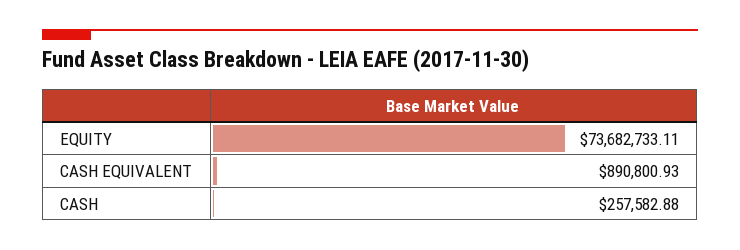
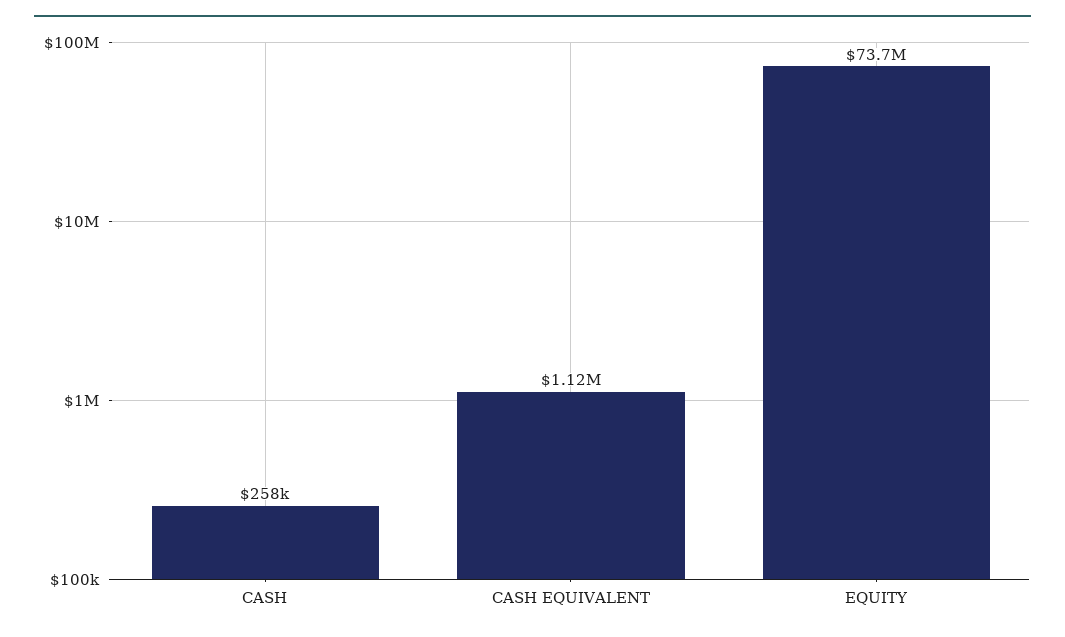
CASH EQUIVALENT: 890800.93 -> 1120000

